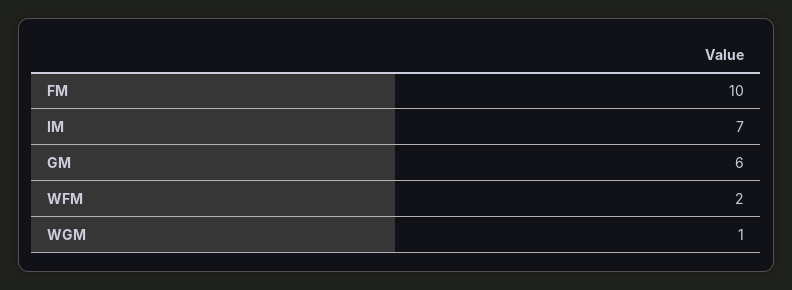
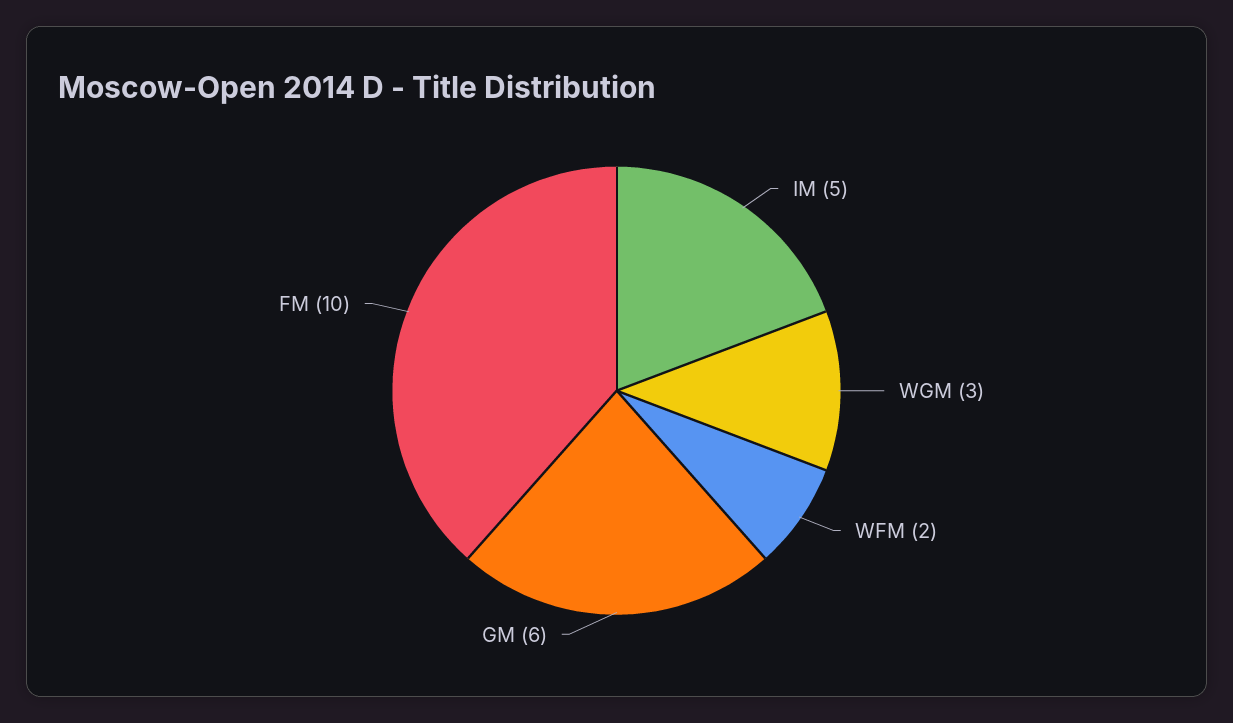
IM: 7 -> 5
WGM: 1 -> 3

